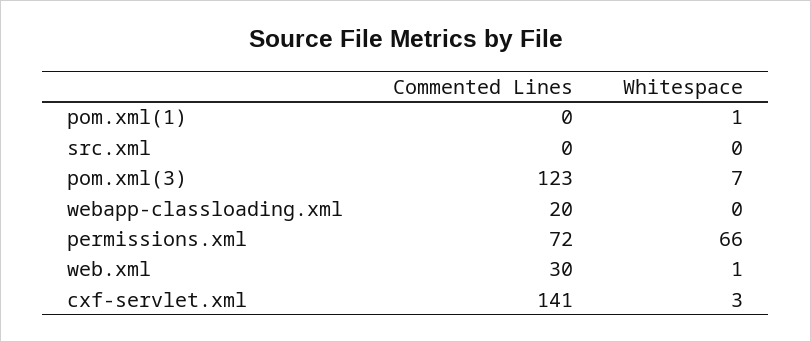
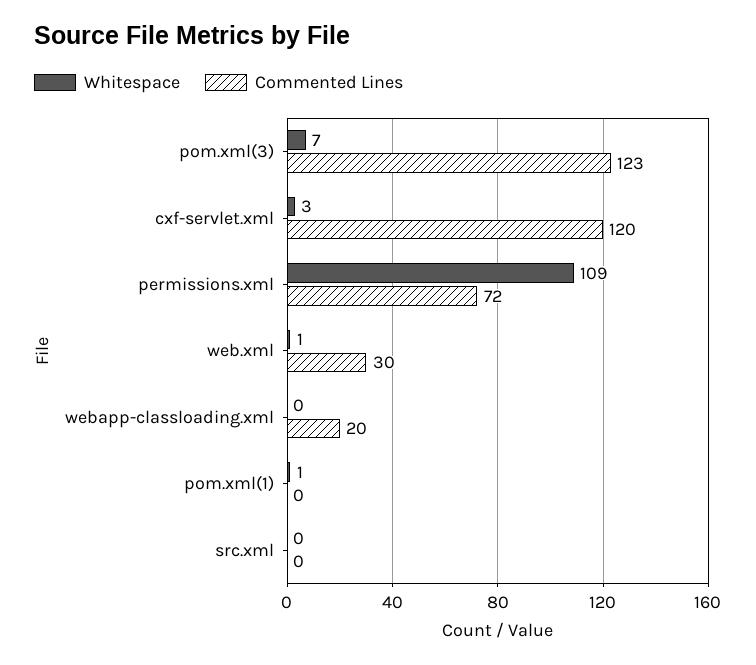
Whitespace, permissions.xml: 66 -> 109
Commented Lines, cxf-servlet.xml: 141 -> 120

